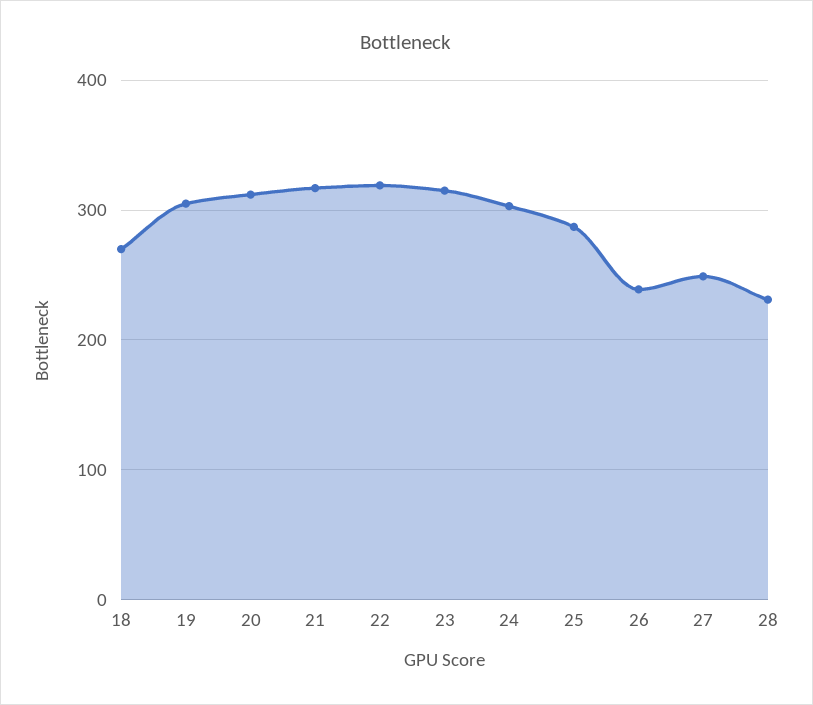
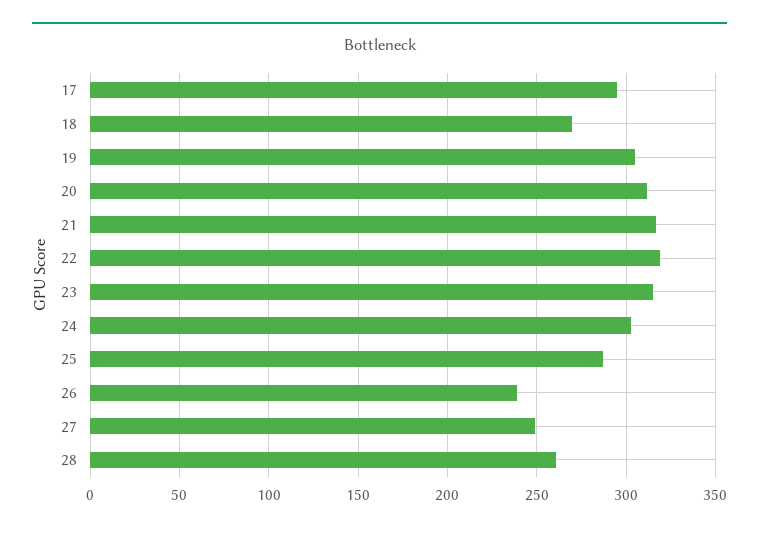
28: 230 -> 260
17: none -> 295

